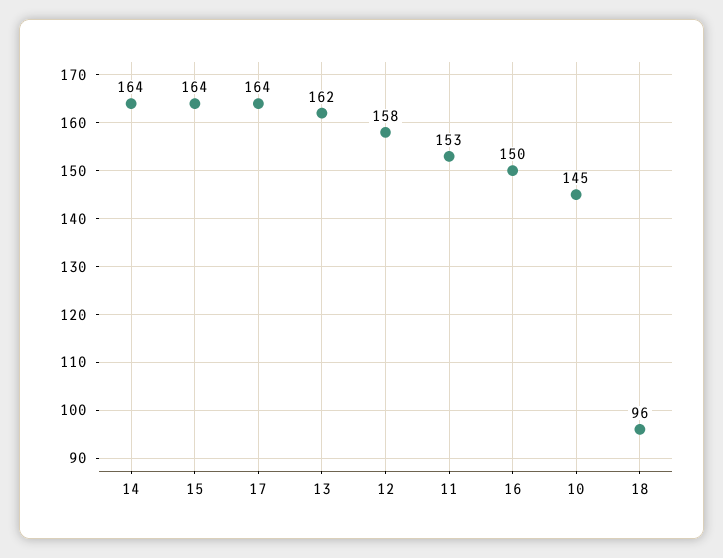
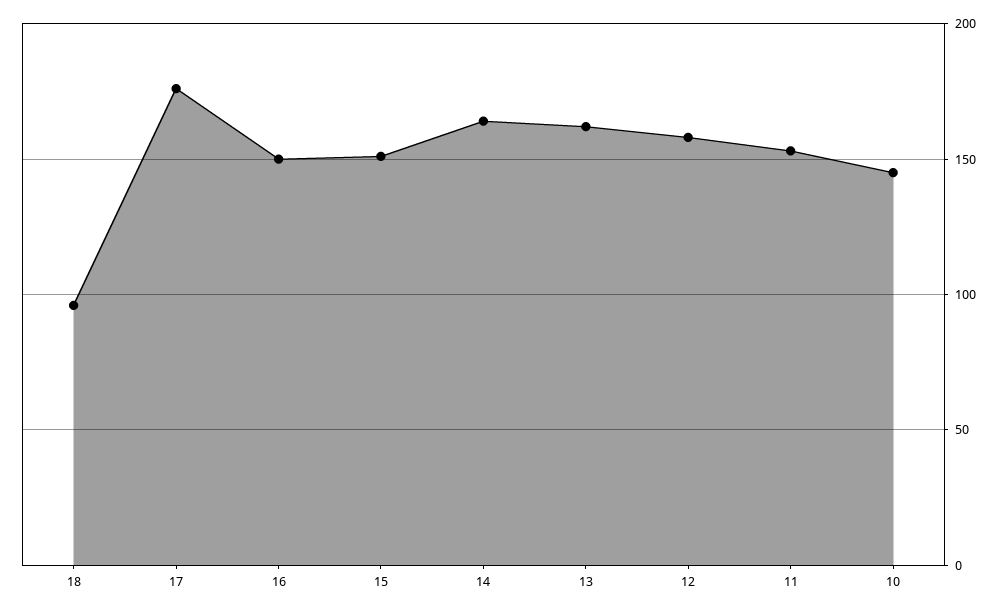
15: 164 -> 150
17: 164 -> 175

